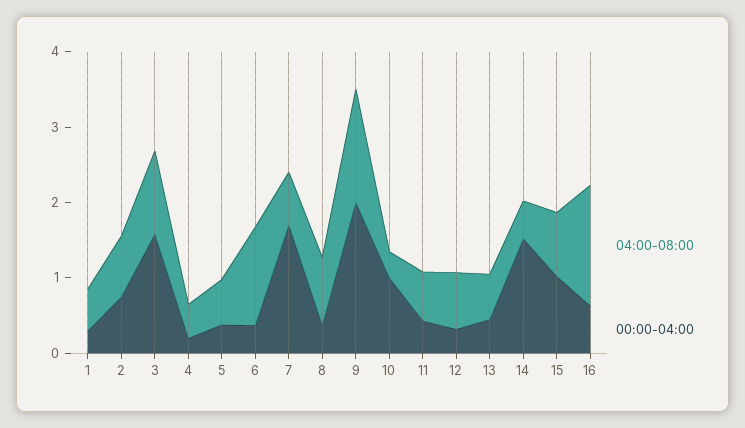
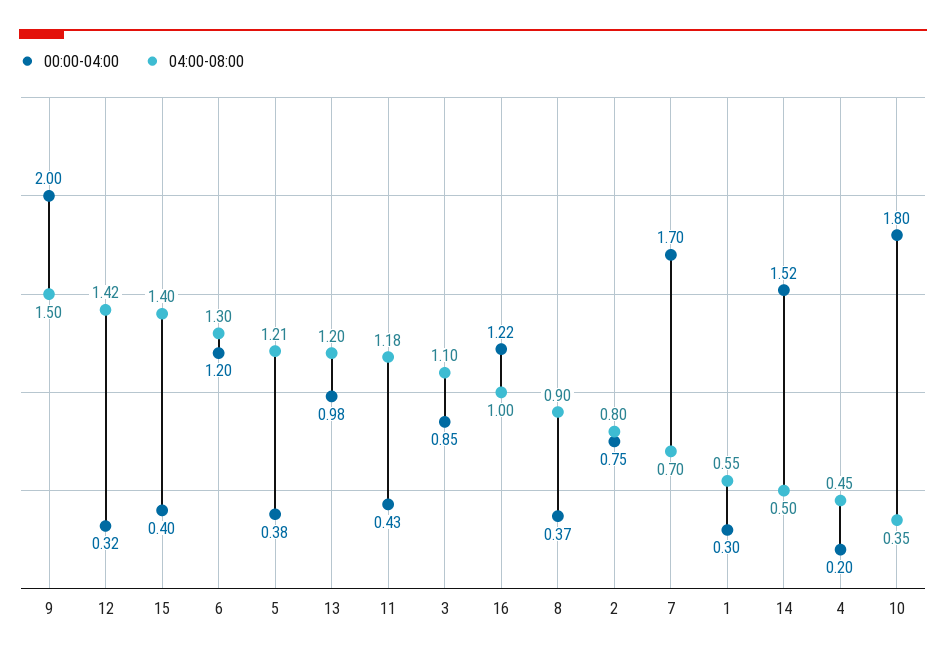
00:00-04:00, 3: 1.6 -> 0.85
04:00-08:00, 5: 0.6 -> 1.21
00:00-04:00, 6: 0.4 -> 1.2
00:00-04:00, 10: 1 -> 1.8
04:00-08:00, 11: 0.6 -> 1.18
04:00-08:00, 12: 0.8 -> 1.42
04:00-08:00, 13: 0.6 -> 1.2
00:00-04:00, 13: 0.4 -> 0.98
04:00-08:00, 15: 0.8 -> 1.4
00:00-04:00, 15: 1 -> 0.4
04:00-08:00, 16: 1.6 -> 1
00:00-04:00, 16: 0.6 -> 1.22

